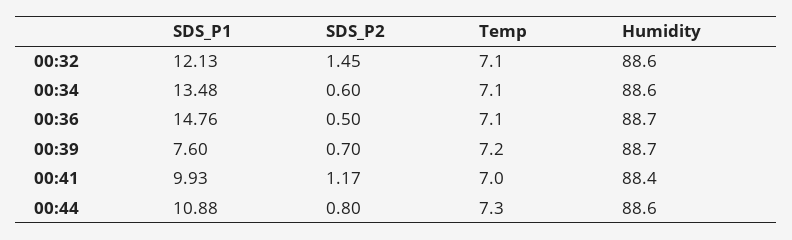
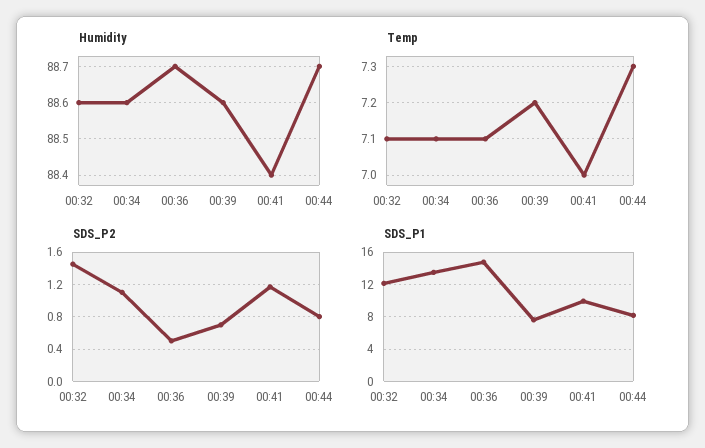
SDS_P2, 00:34: 0.6 -> 1.1
Humidity, 00:39: 88.7 -> 88.6
SDS_P1, 00:44: 10.88 -> 8
Humidity, 00:44: 88.6 -> 88.7

